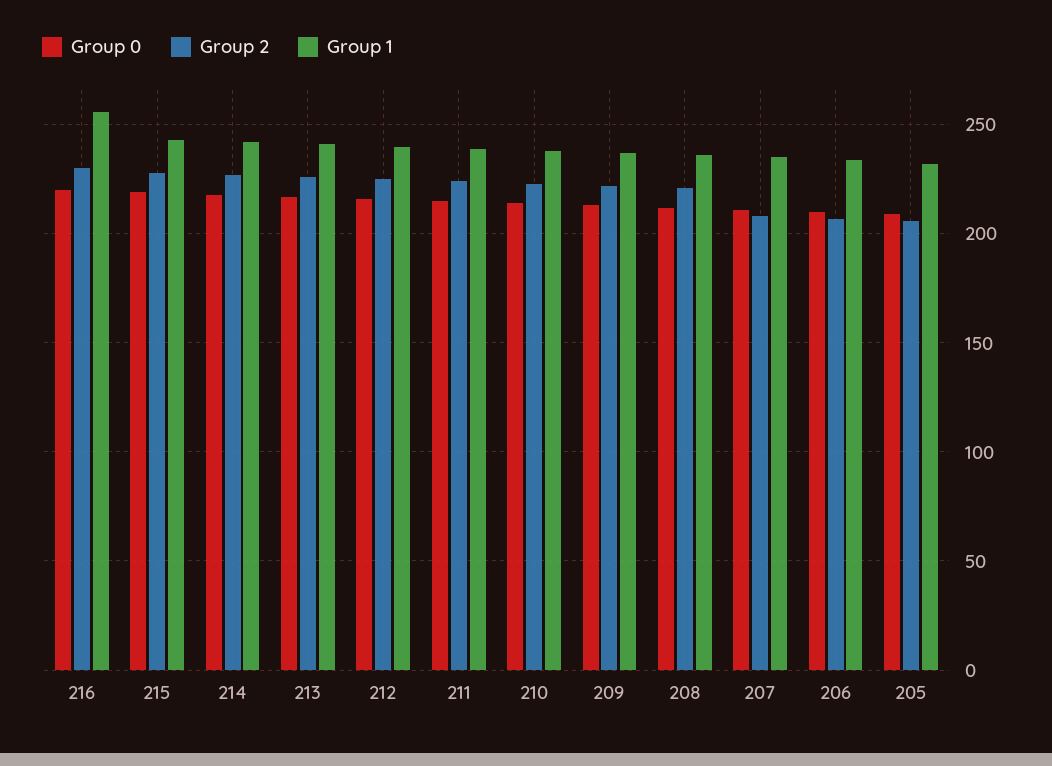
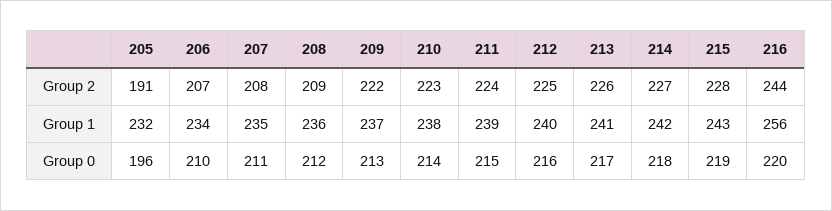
Group 2, 216: 230 -> 244
Group 2, 208: 220 -> 209
Group 0, 205: 210 -> 196
Group 2, 205: 205 -> 191

